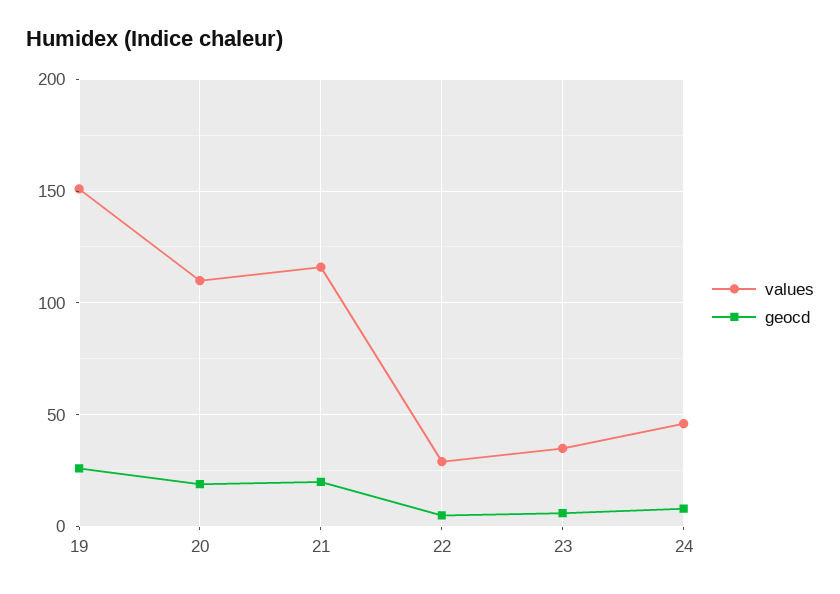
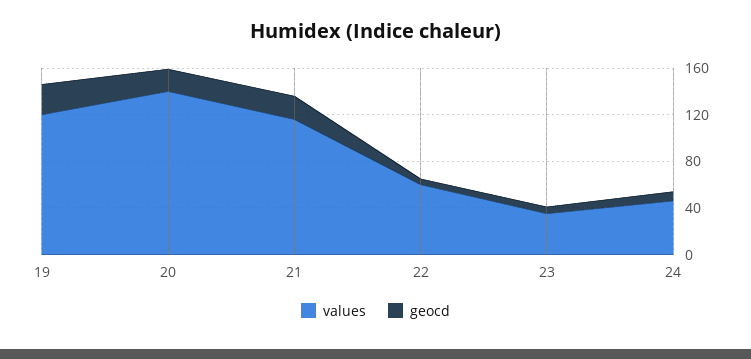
values, 19: 150 -> 120
values, 20: 110 -> 140
values, 22: 30 -> 60

